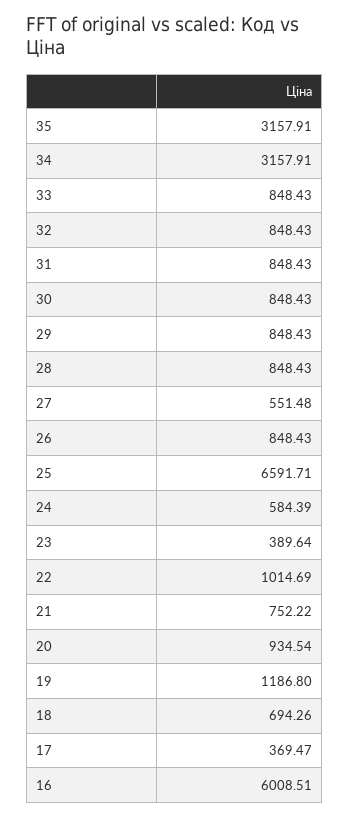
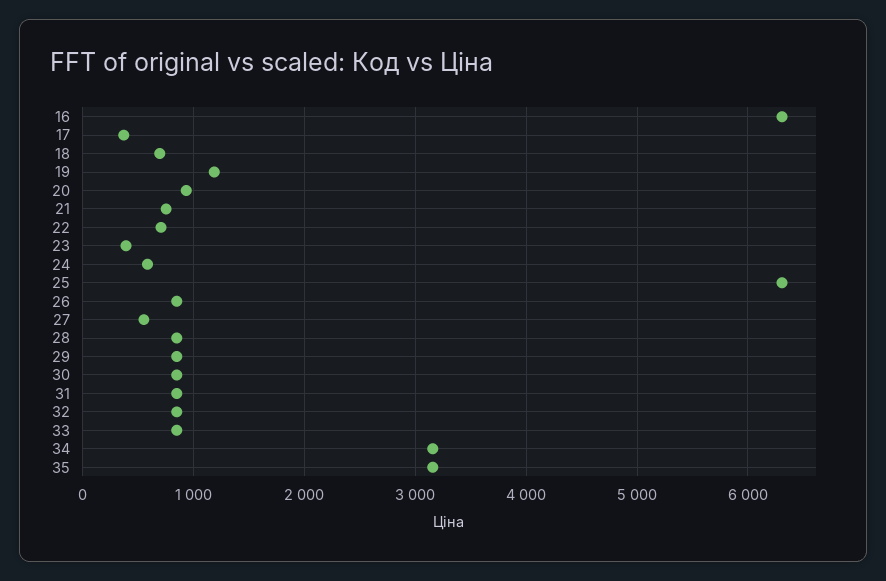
25: 6591.71 -> 6300
22: 1014.69 -> 700
16: 6008.51 -> 6300

